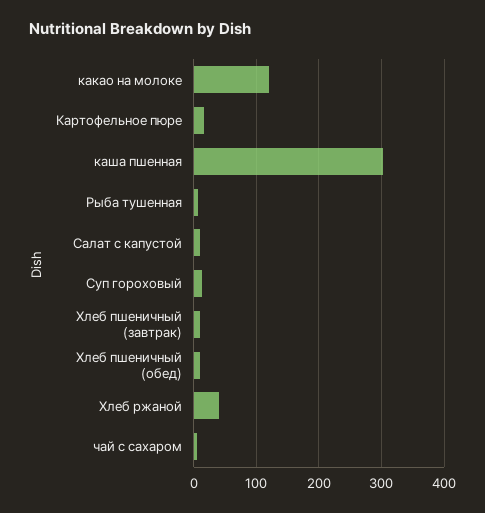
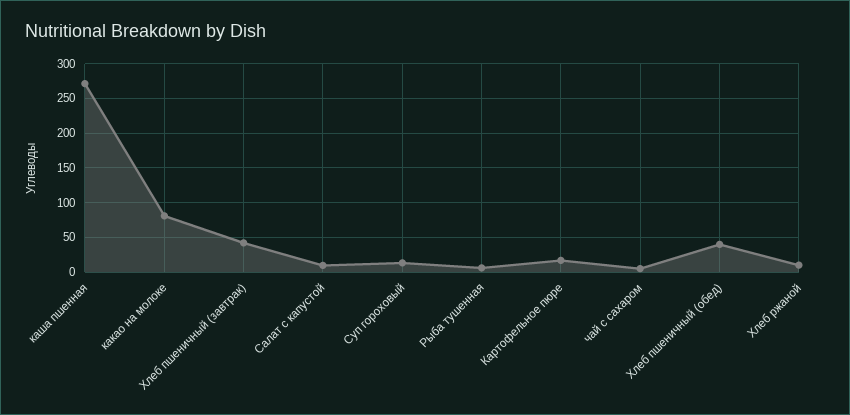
какао на молоке: 120 -> 80
каша пшенная: 300 -> 270
Хлеб пшеничный (завтрак): 10 -> 40
Хлеб пшеничный (обед): 10 -> 40
Хлеб ржаной: 40 -> 10

